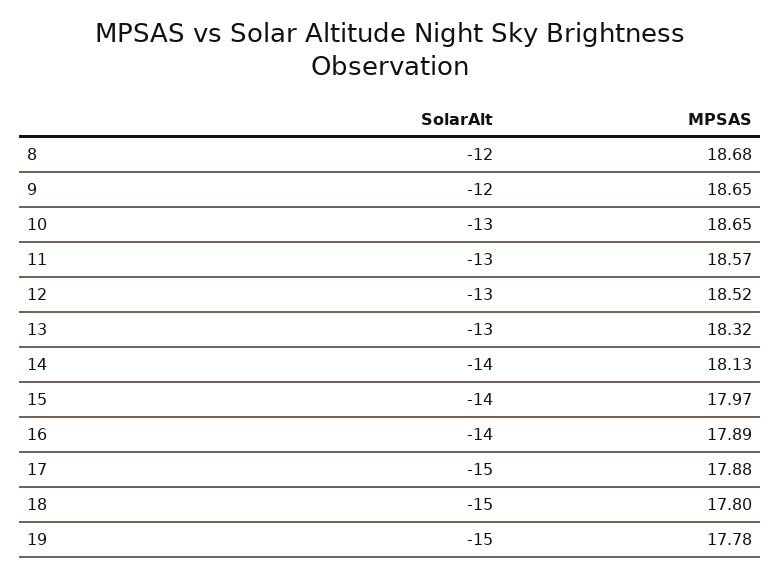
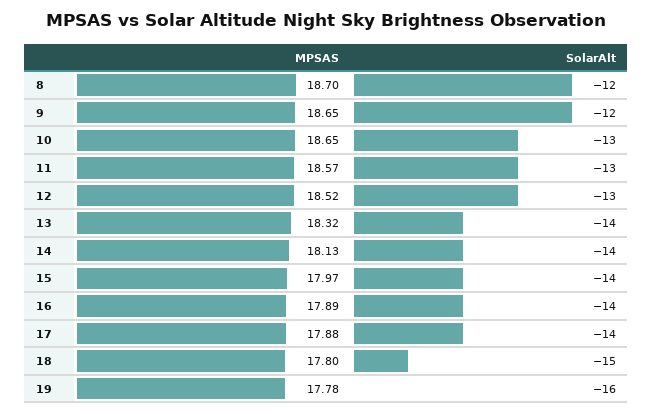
MPSAS, 8: 18.68 -> 18.7
SolarAlt, 13: -13 -> -14
SolarAlt, 17: -15 -> -14
SolarAlt, 19: -15 -> -16

